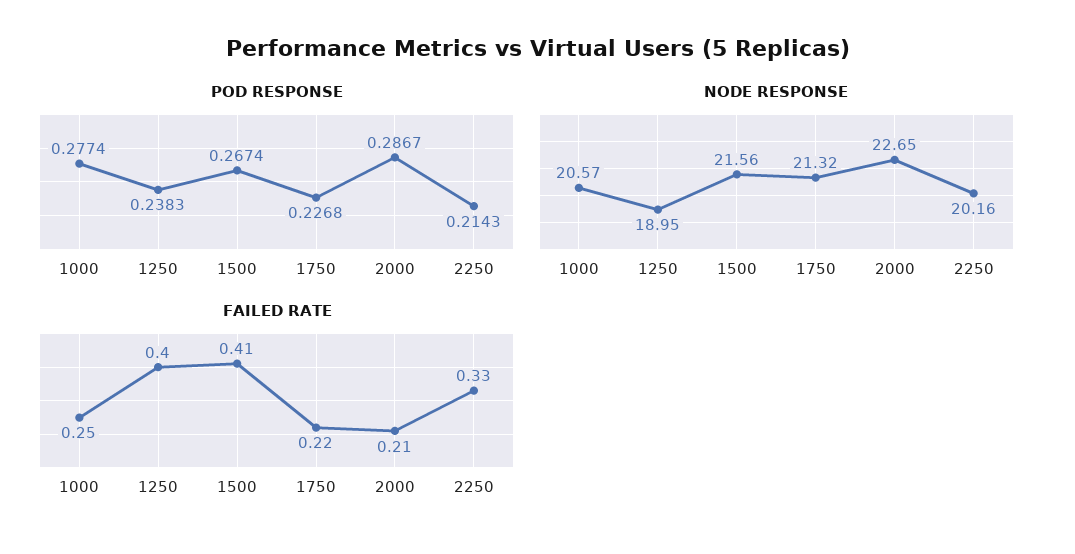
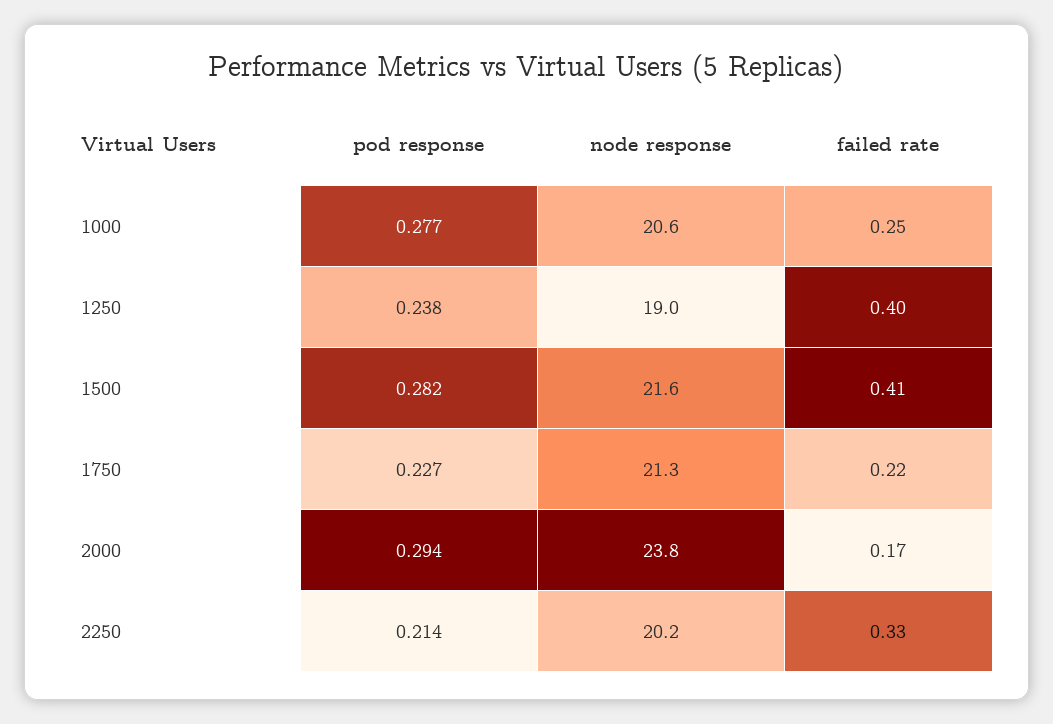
POD RESPONSE, 1500: 0.2674 -> 0.282
POD RESPONSE, 2000: 0.2867 -> 0.294
NODE RESPONSE, 2000: 22.65 -> 23.8
FAILED RATE, 2000: 0.21 -> 0.17

